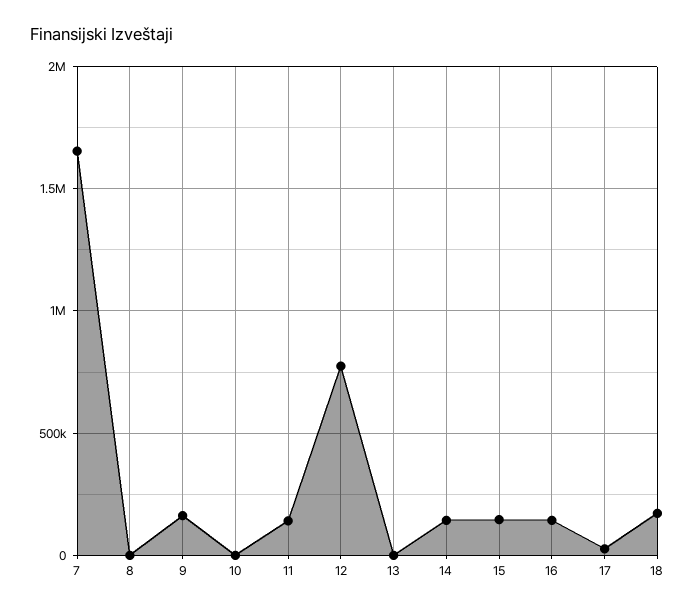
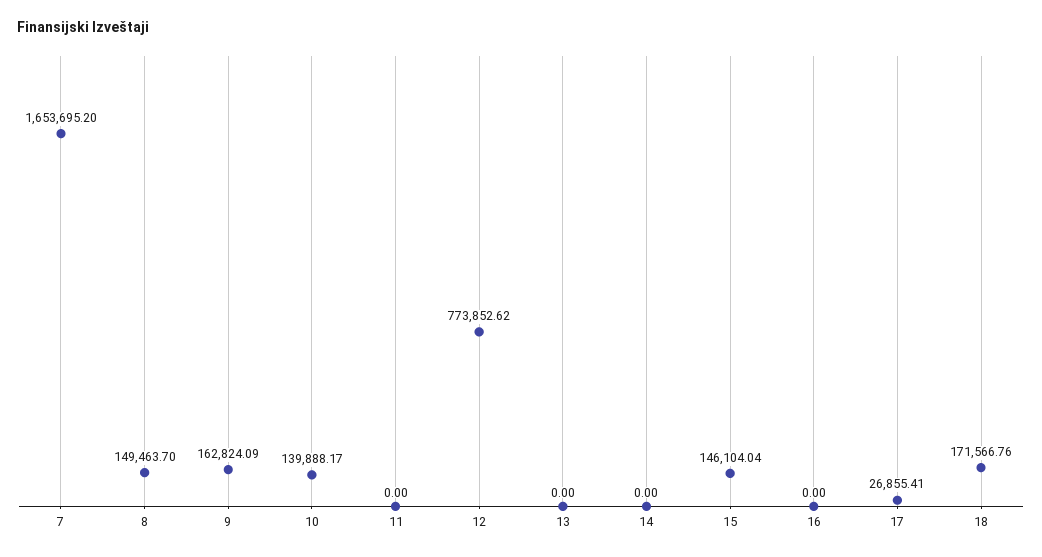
8: 0 -> 149463.7
10: 0 -> 139888.17
11: 150000 -> 0
14: 150000 -> 0
16: 150000 -> 0

